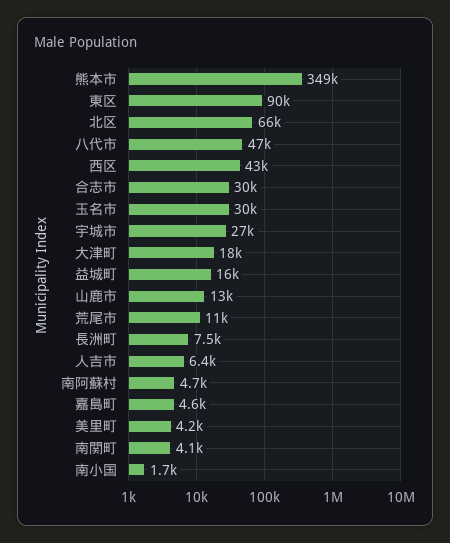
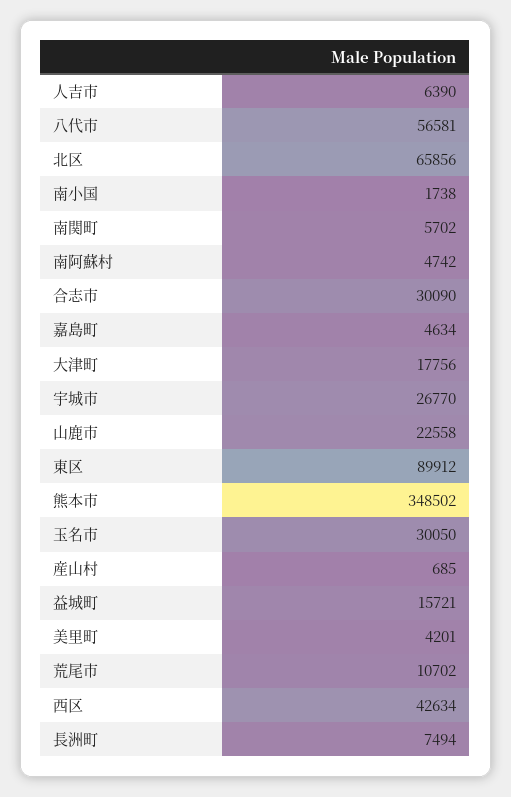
八代市: 47000 -> 56581
山鹿市: 13000 -> 22558
南関町: 4100 -> 5702
産山村: none -> 685

